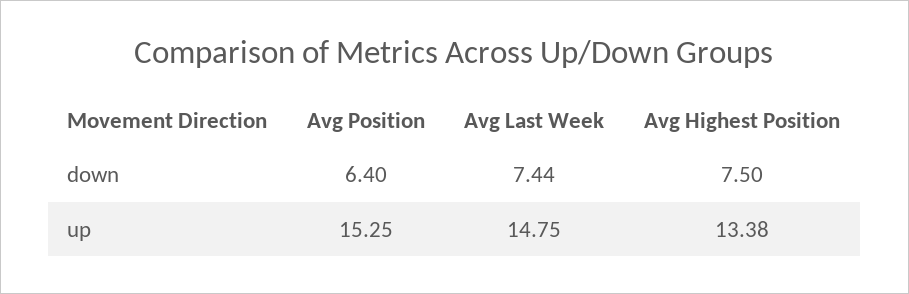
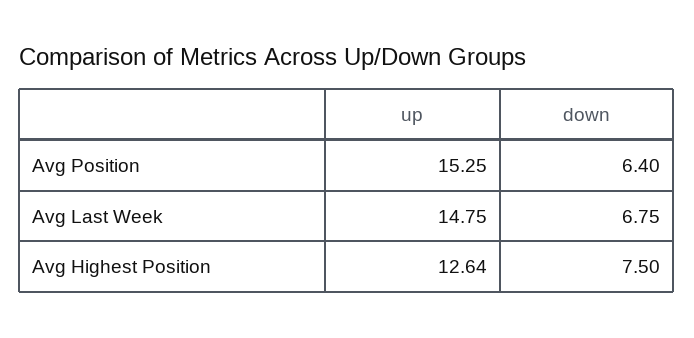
Avg Last Week, down: 7.44 -> 6.75
Avg Highest Position, up: 13.38 -> 12.64

